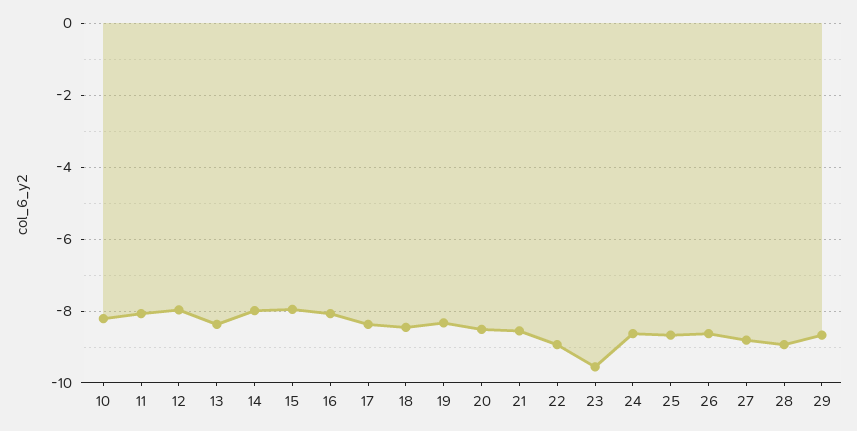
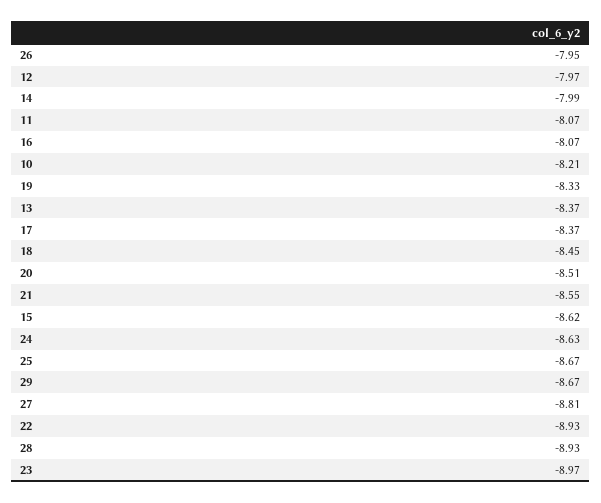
15: -8 -> -8.62
23: -9.6 -> -8.97
26: -8.6 -> -7.95

